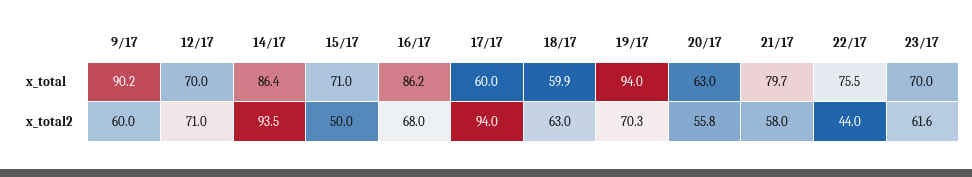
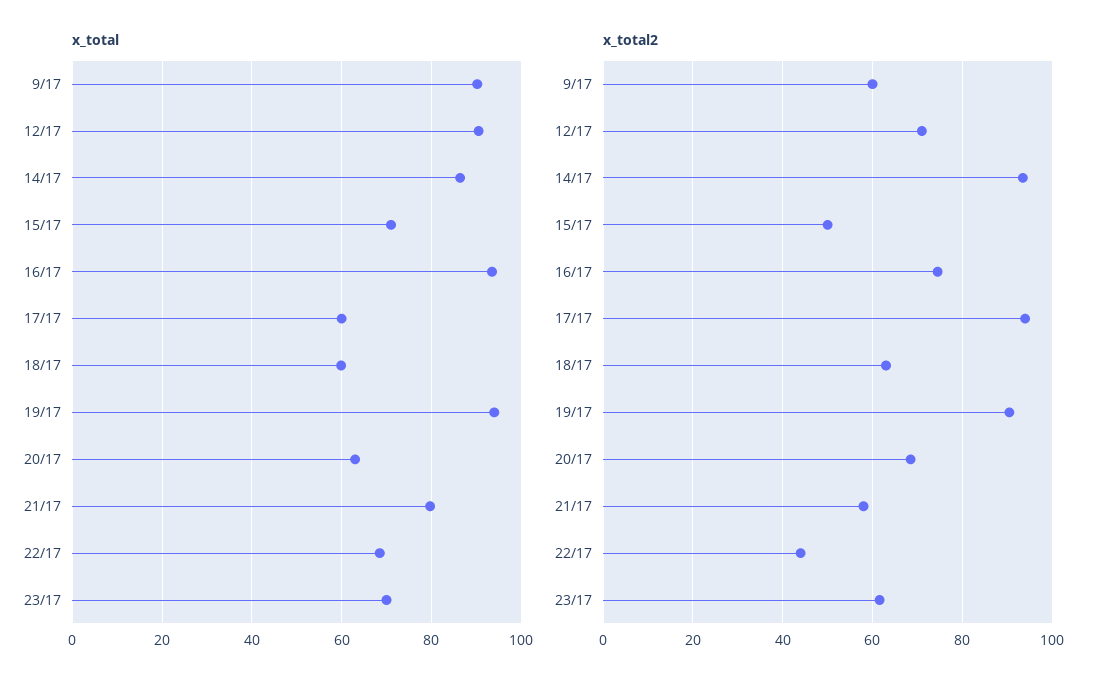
x_total, 12/17: 70 -> 90
x_total, 16/17: 86.2 -> 94
x_total, 22/17: 75.5 -> 68
x_total2, 16/17: 68 -> 74
x_total2, 19/17: 70.3 -> 90
x_total2, 20/17: 55.8 -> 68

